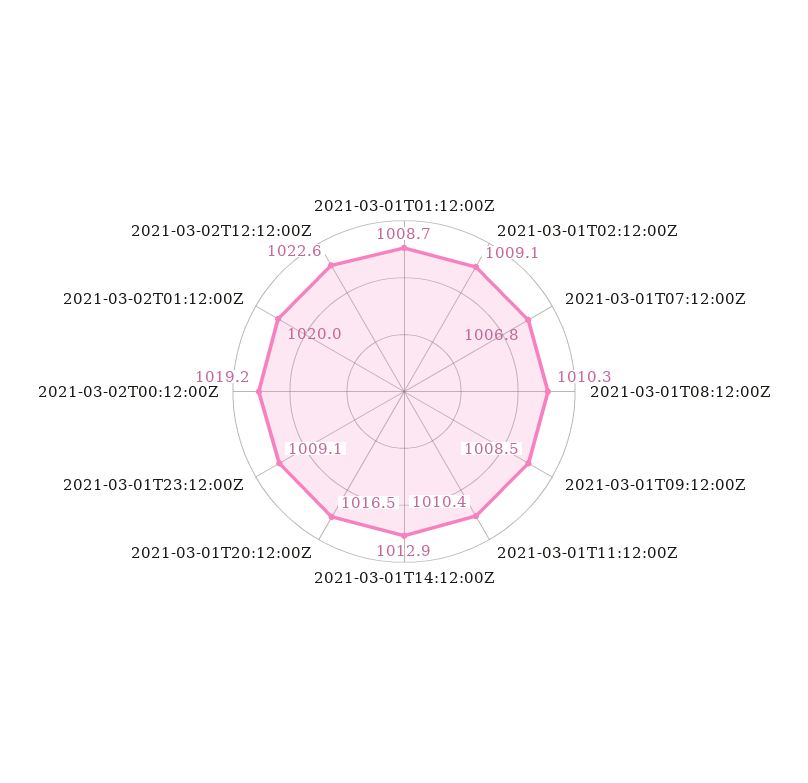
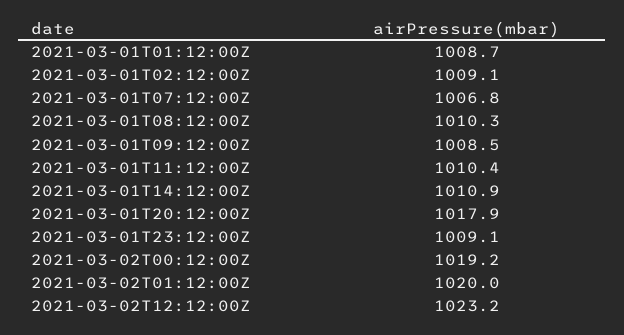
2021-03-01T14:12:00Z: 1012.9 -> 1010.9
2021-03-01T20:12:00Z: 1016.5 -> 1017.9
2021-03-02T12:12:00Z: 1022.6 -> 1023.2

